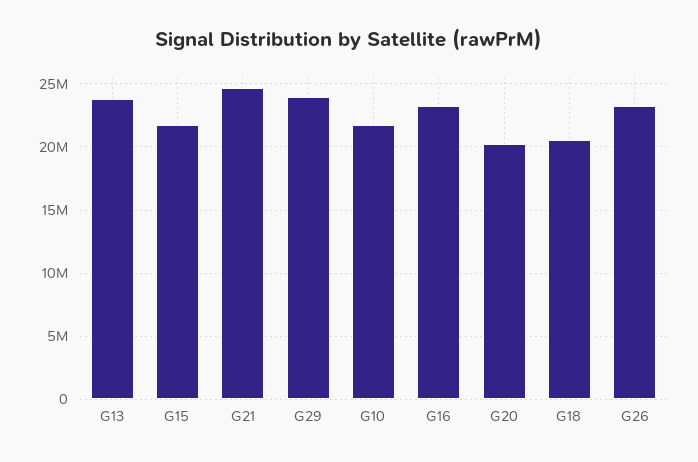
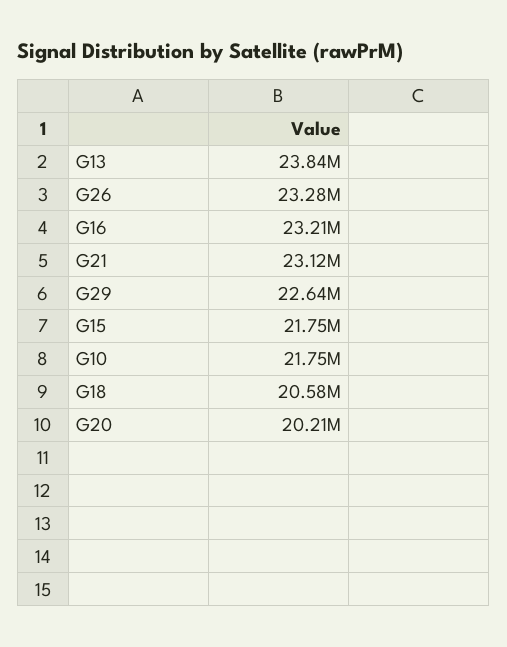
G21: 24500000 -> 23120000
G29: 24000000 -> 22640000

